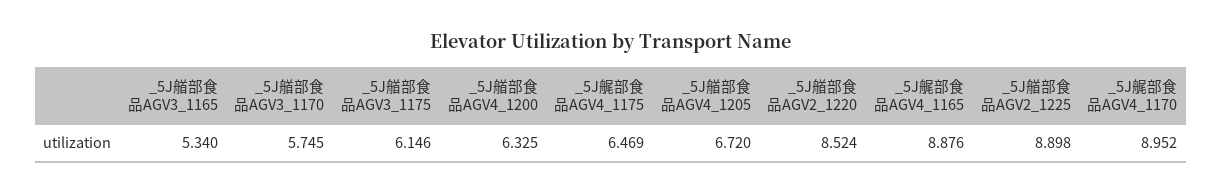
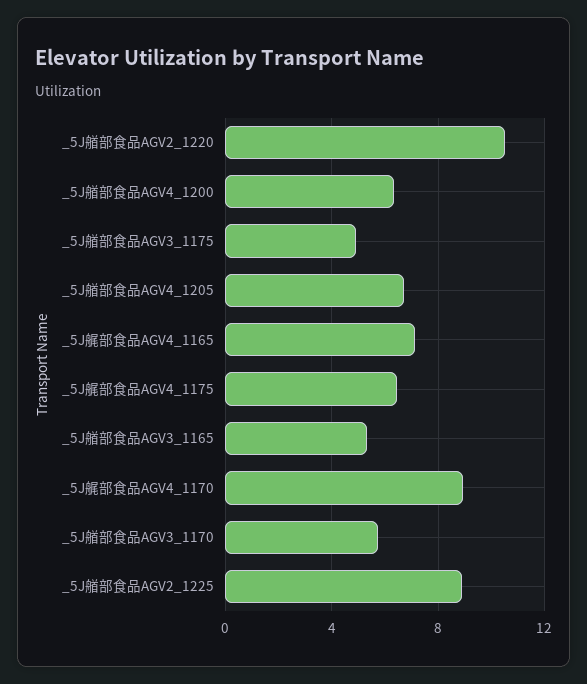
_5J艏部食品AGV3_1175: 6.146 -> 5
_5J艏部食品AGV2_1220: 8.524 -> 10.5
_5J艉部食品AGV4_1165: 8.876 -> 7

